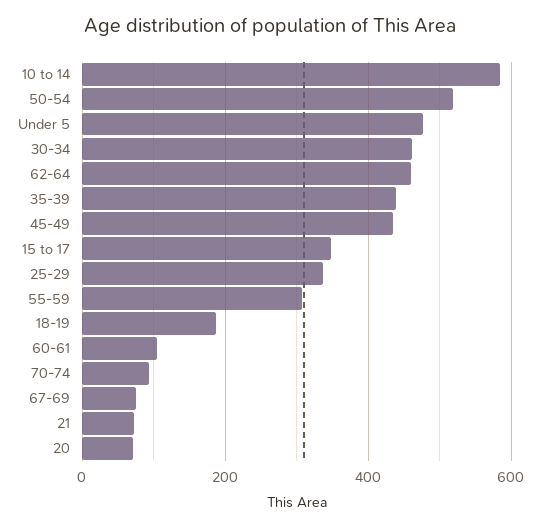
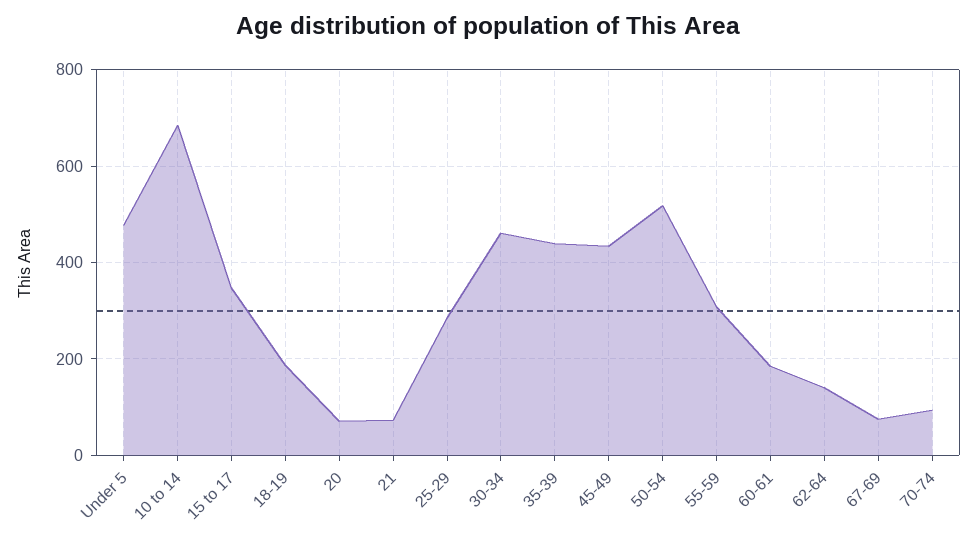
10 to 14: 580 -> 680
62-64: 460 -> 140
25-29: 340 -> 280
60-61: 100 -> 180

